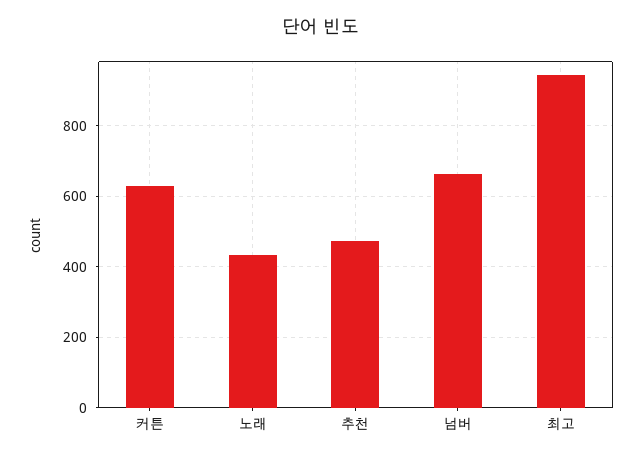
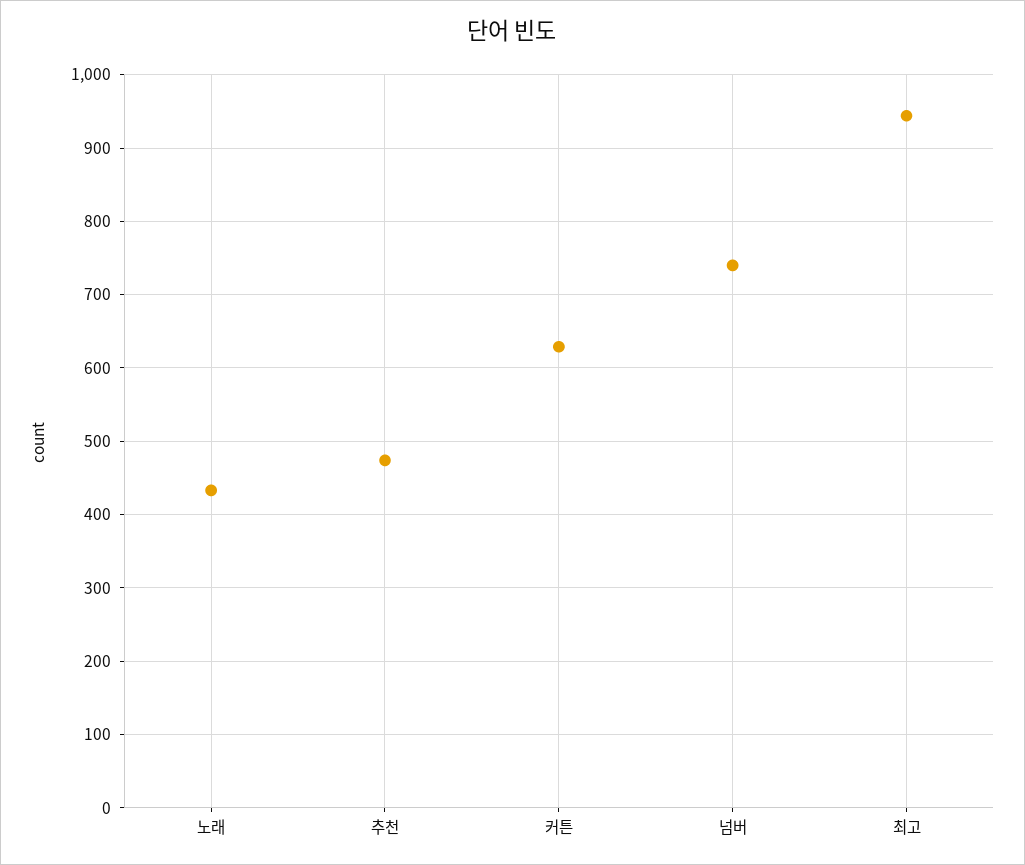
넘버: 660 -> 740

